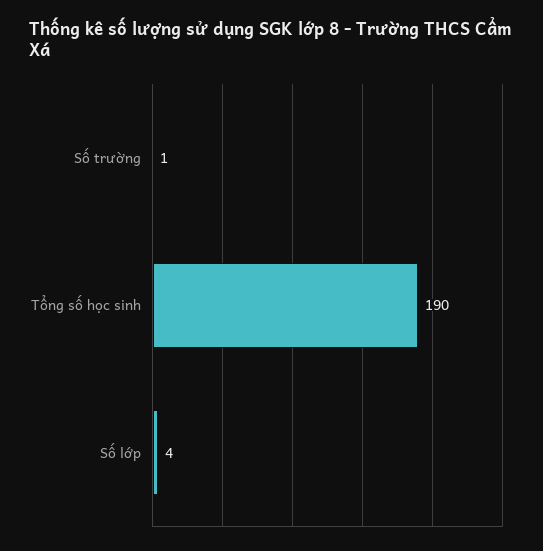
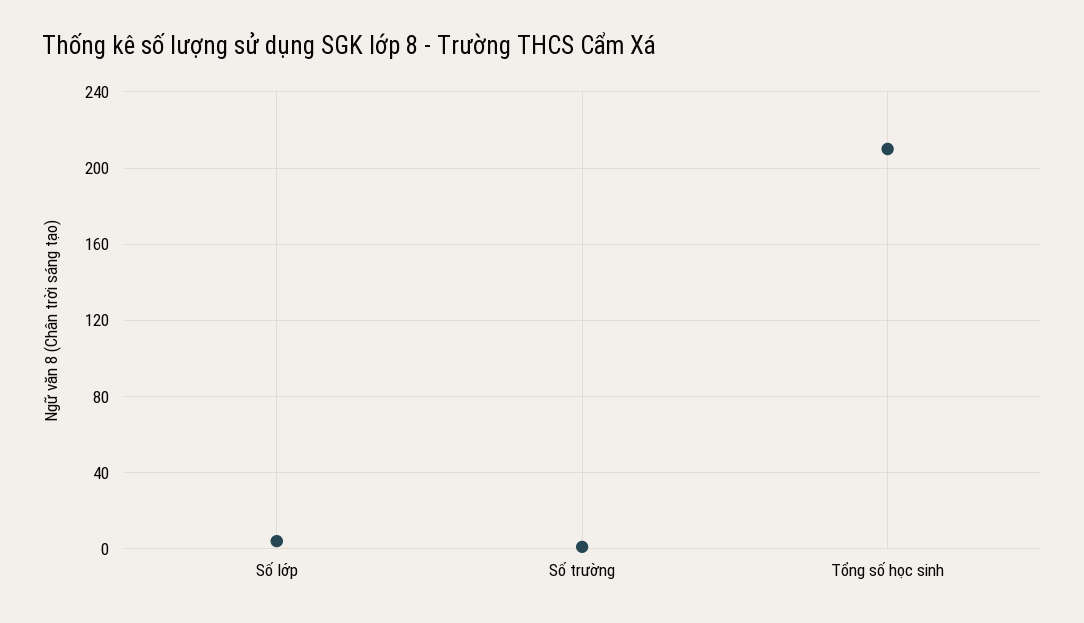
Tổng số học sinh: 190 -> 210

